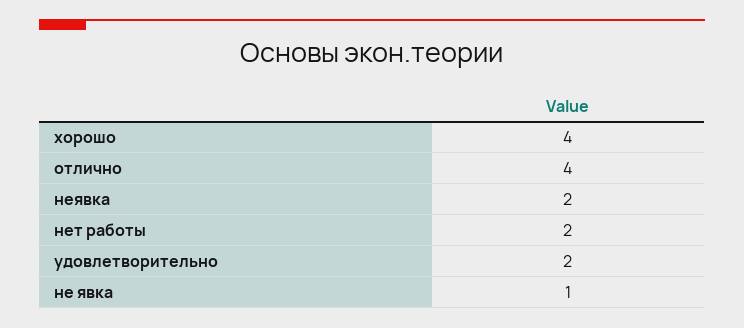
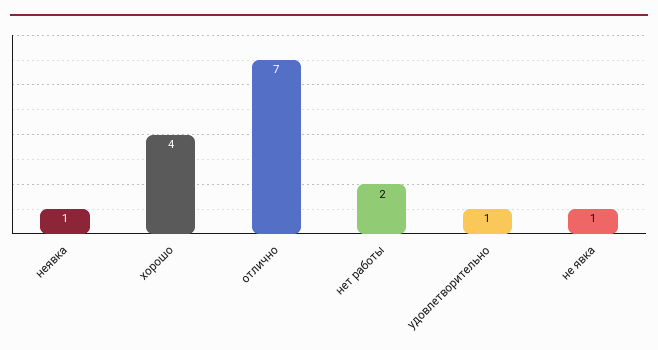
отлично: 4 -> 7
неявка: 2 -> 1
удовлетворительно: 2 -> 1

